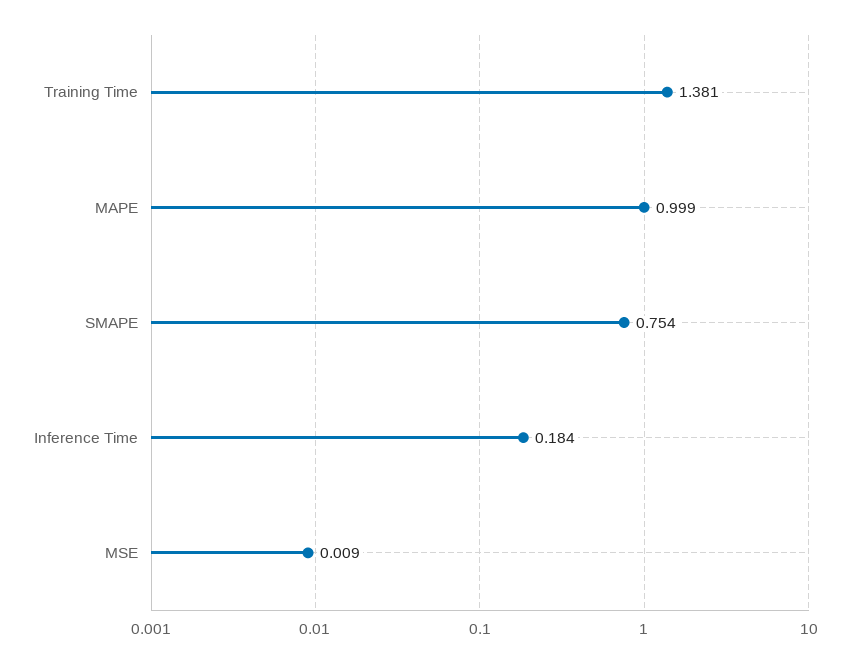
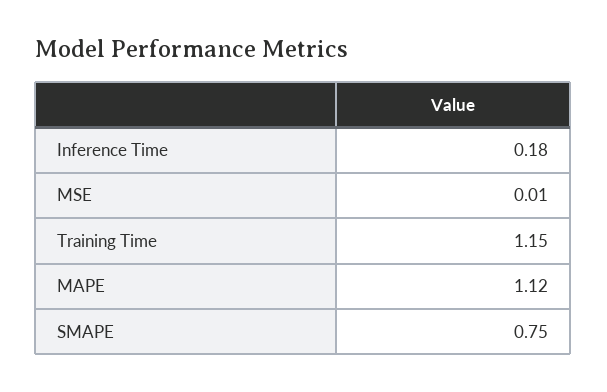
Training Time: 1.381 -> 1.15
MAPE: 0.999 -> 1.12

